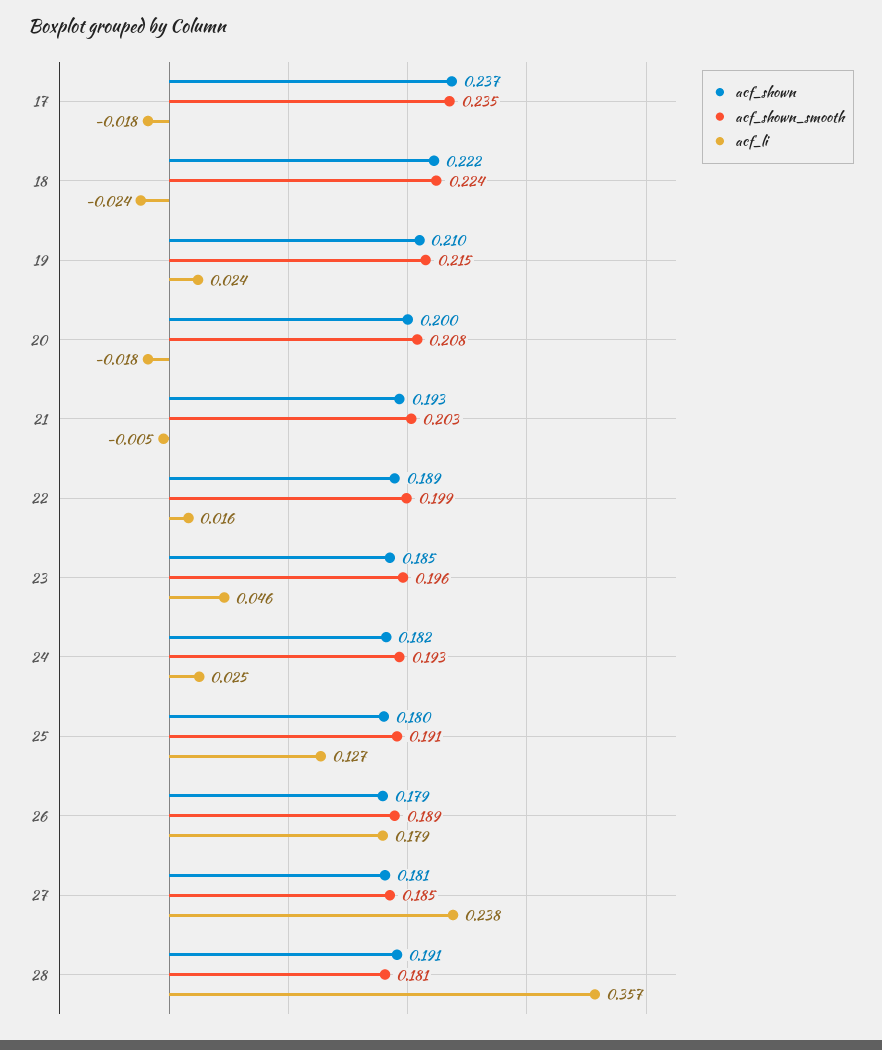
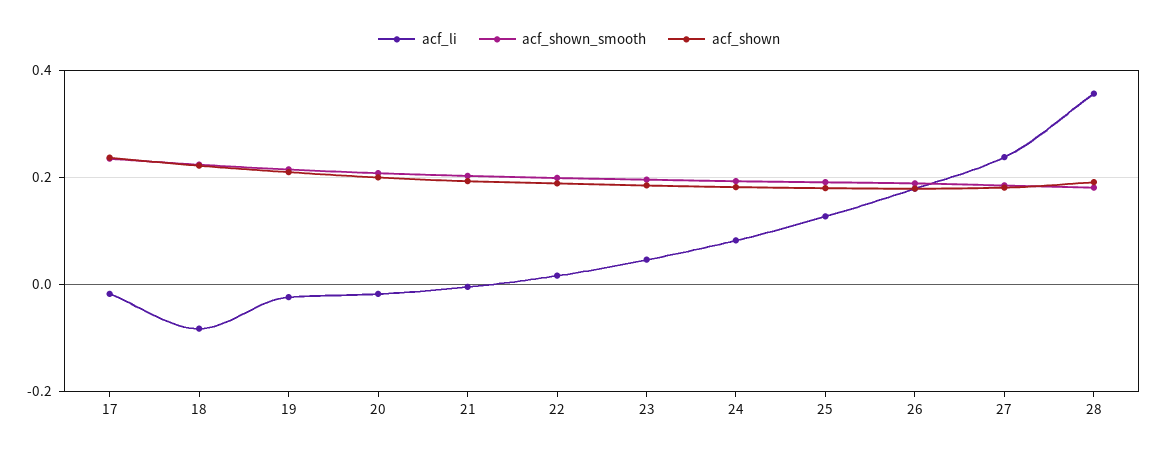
acf_li, 18: -0.024 -> -0.08
acf_li, 19: 0.024 -> -0.02
acf_li, 24: 0.025 -> 0.08

